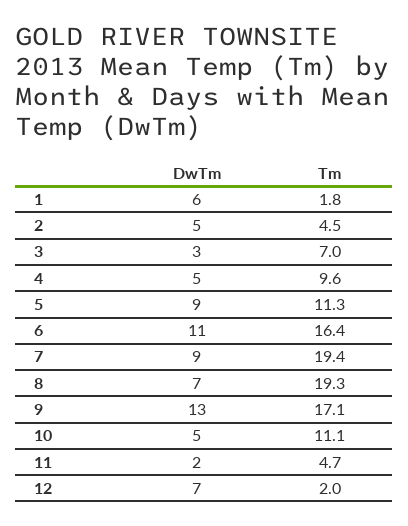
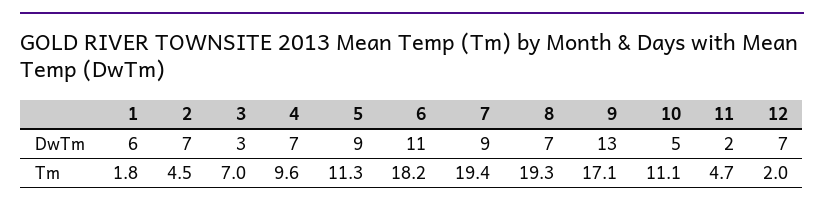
DwTm, 2: 5 -> 7
DwTm, 4: 5 -> 7
Tm, 6: 16.4 -> 18.2

